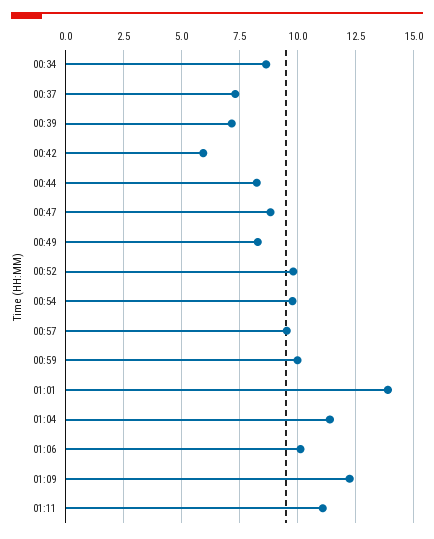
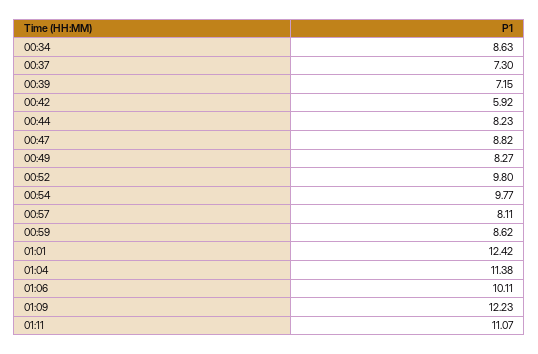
00:57: 9.5 -> 8.11
00:59: 10 -> 8.62
01:01: 14 -> 12.42

